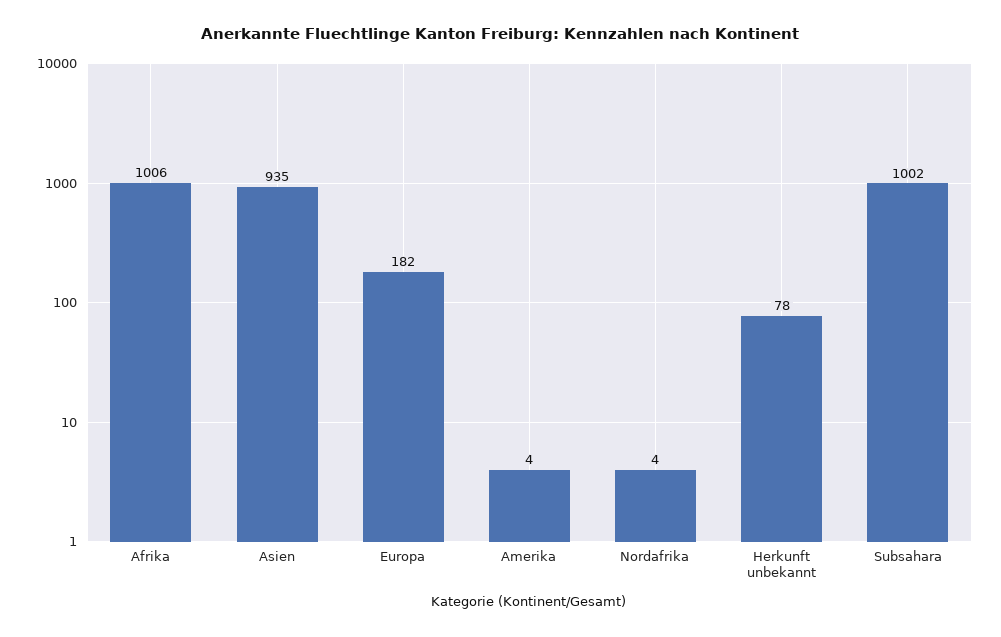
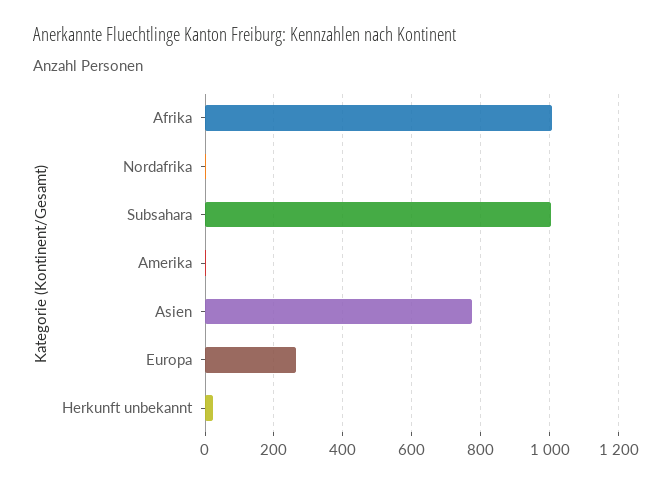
Asien: 935 -> 780
Europa: 182 -> 260
Herkunft unbekannt: 78 -> 20

